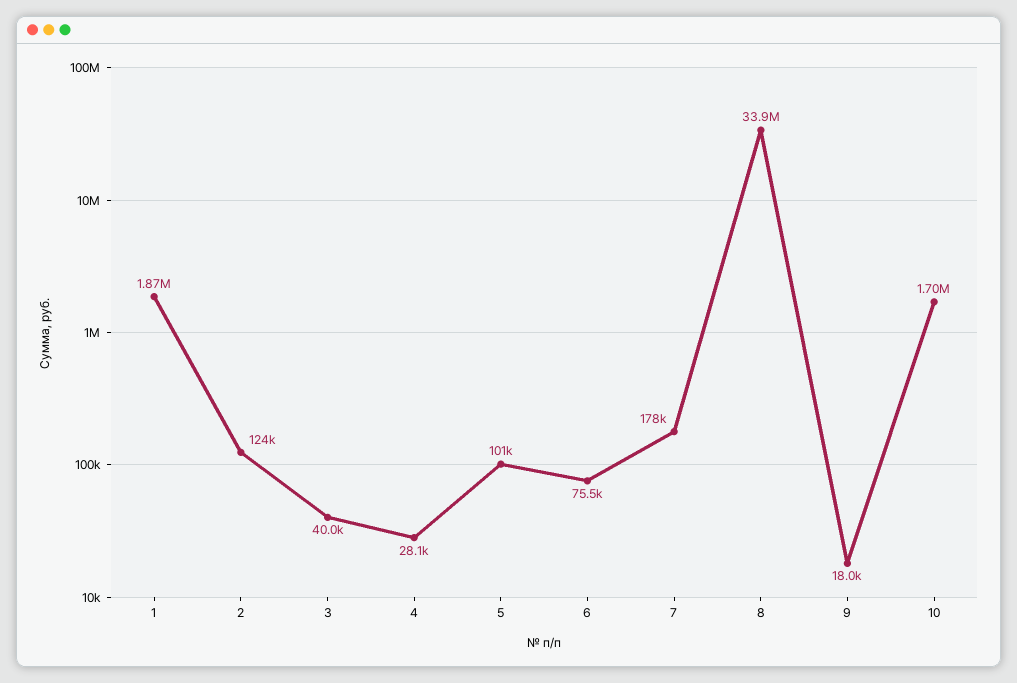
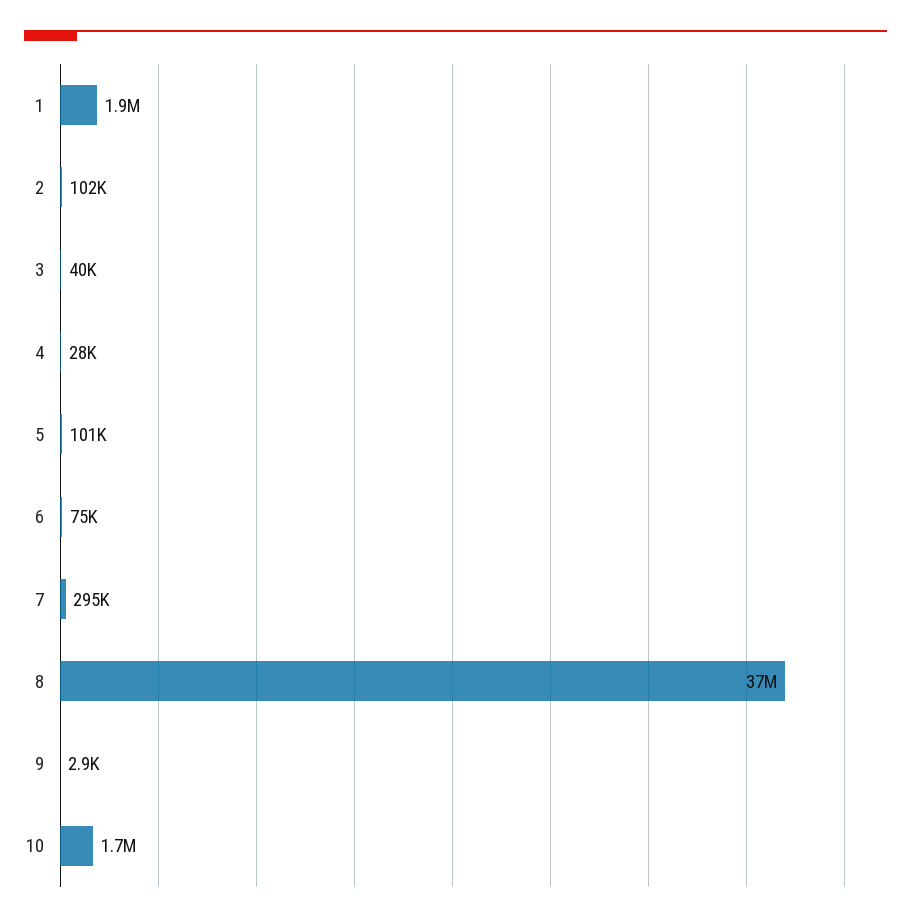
2: 124000 -> 102000
7: 178000 -> 295000
8: 33900000 -> 37000000
9: 18000 -> 2900

